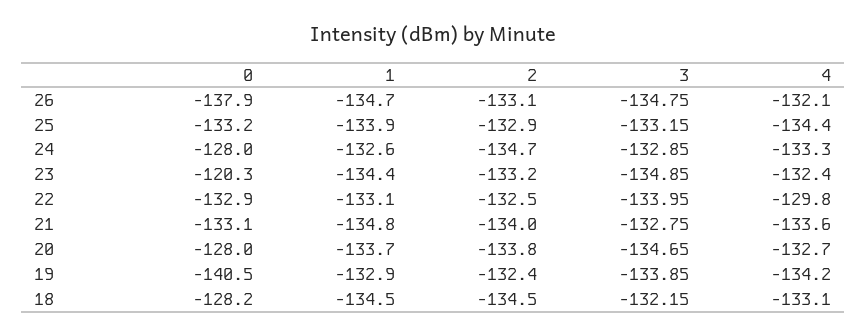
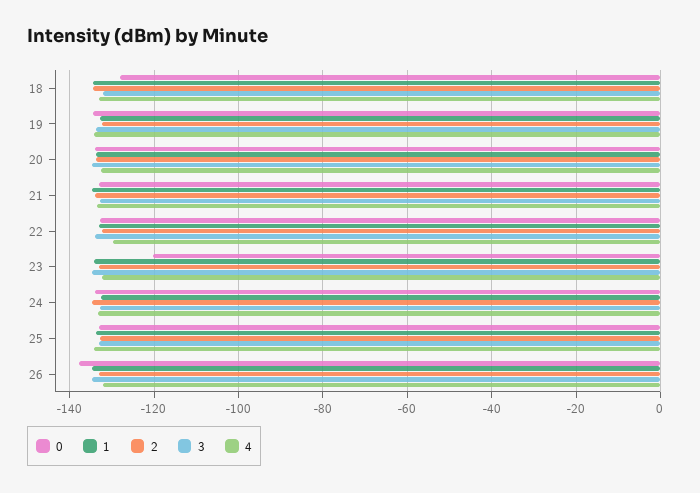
0, 24: -128 -> -134
0, 20: -128 -> -134
0, 19: -140.5 -> -134

